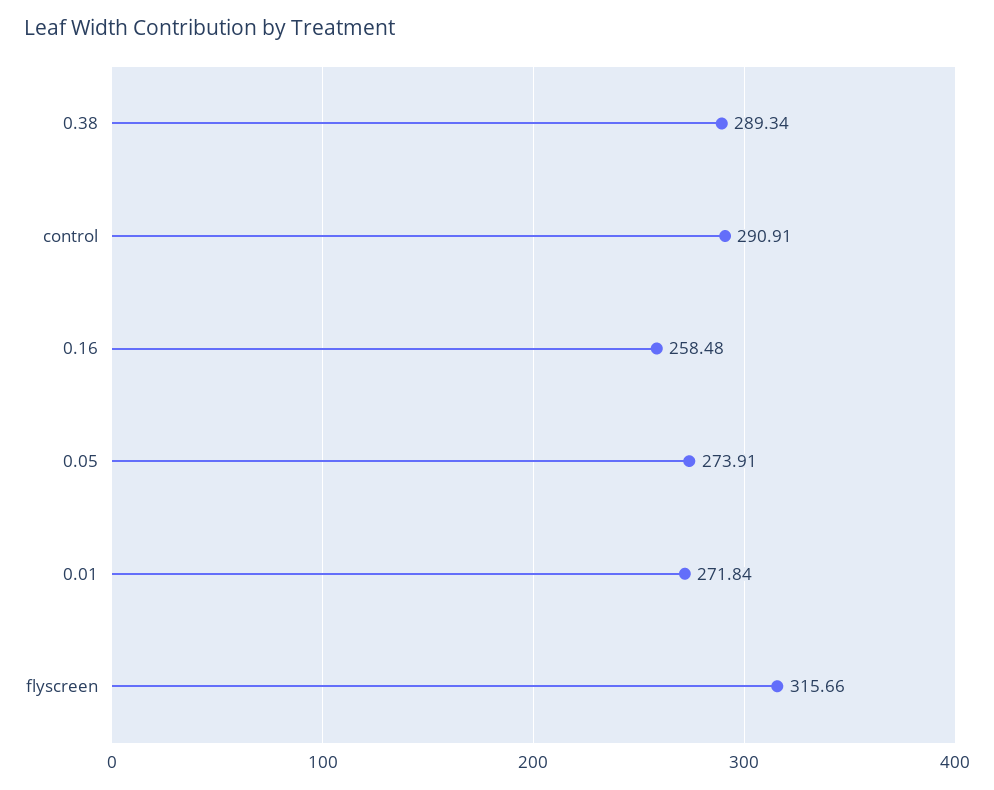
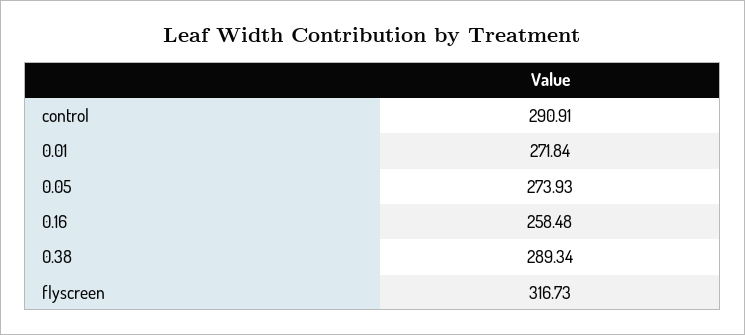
0.05: 273.91 -> 273.93
flyscreen: 315.66 -> 316.73

